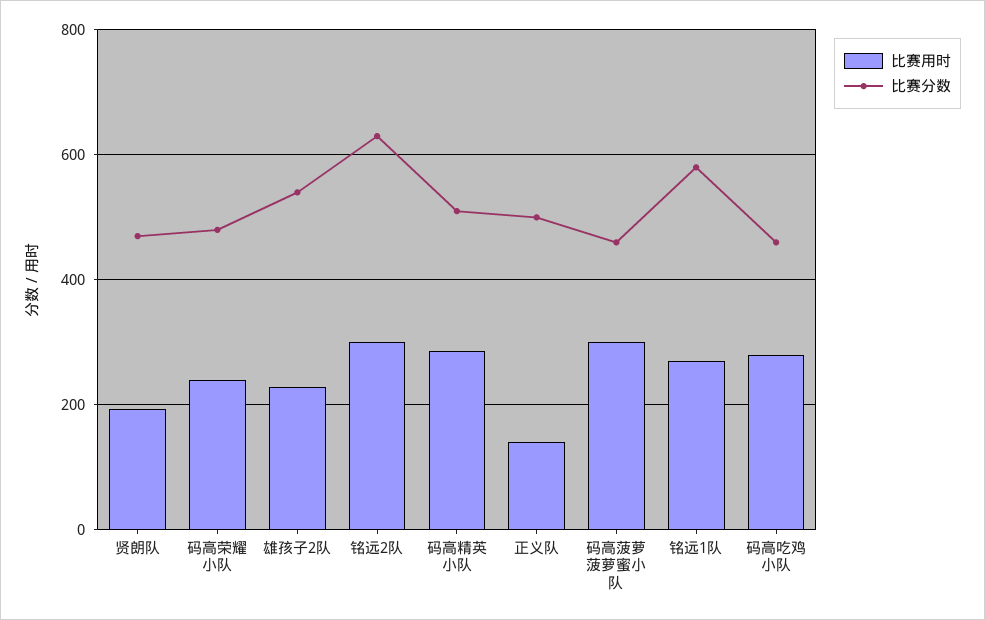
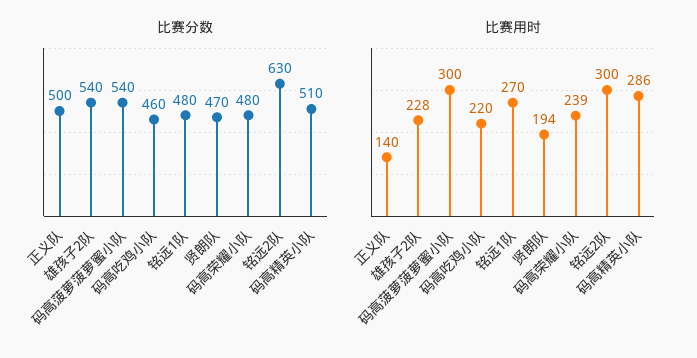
比赛分数, 码高菠萝菠萝蜜小队: 460 -> 540
比赛分数, 铭远1队: 580 -> 480
比赛用时, 码高吃鸡小队: 280 -> 220

